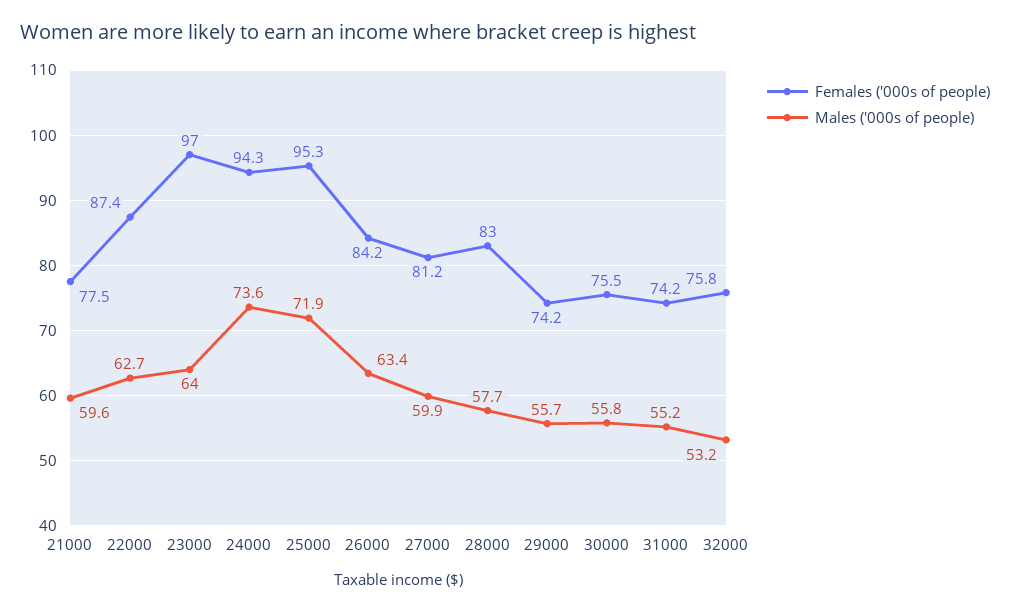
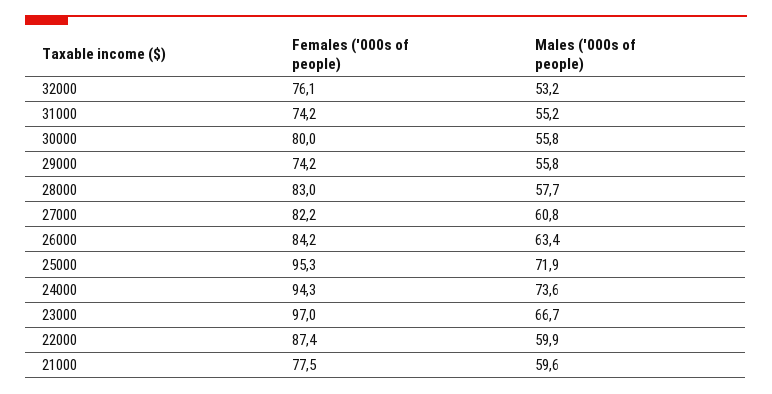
Males ('000s of people), 22000: 62.7 -> 59.9
Males ('000s of people), 23000: 64 -> 66.7
Females ('000s of people), 27000: 81.2 -> 82.2
Males ('000s of people), 27000: 59.9 -> 60.8
Males ('000s of people), 29000: 55.7 -> 55.8
Females ('000s of people), 30000: 75.5 -> 80
Females ('000s of people), 32000: 75.8 -> 76.1

